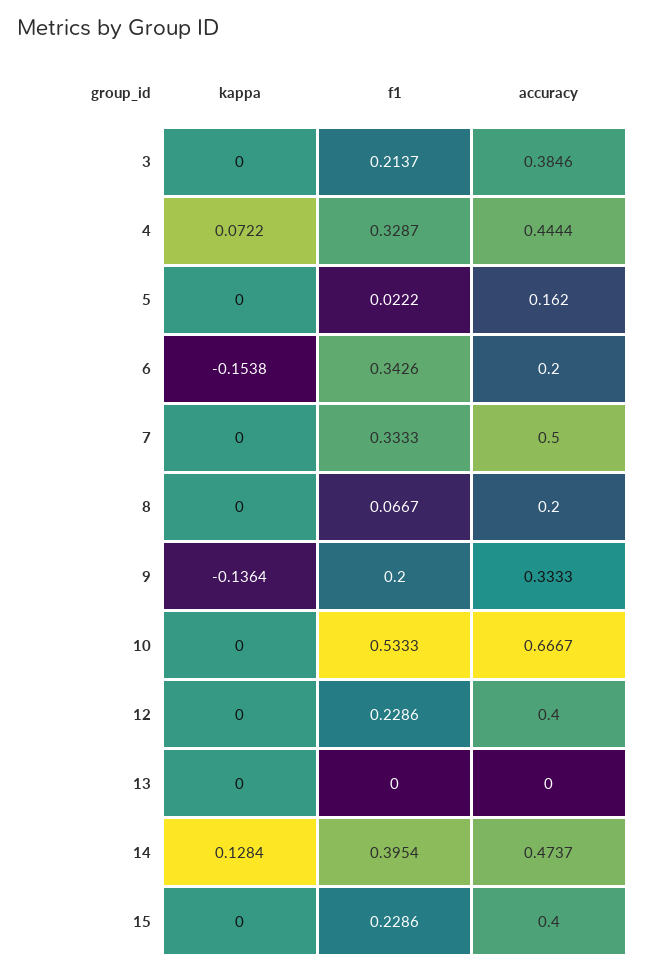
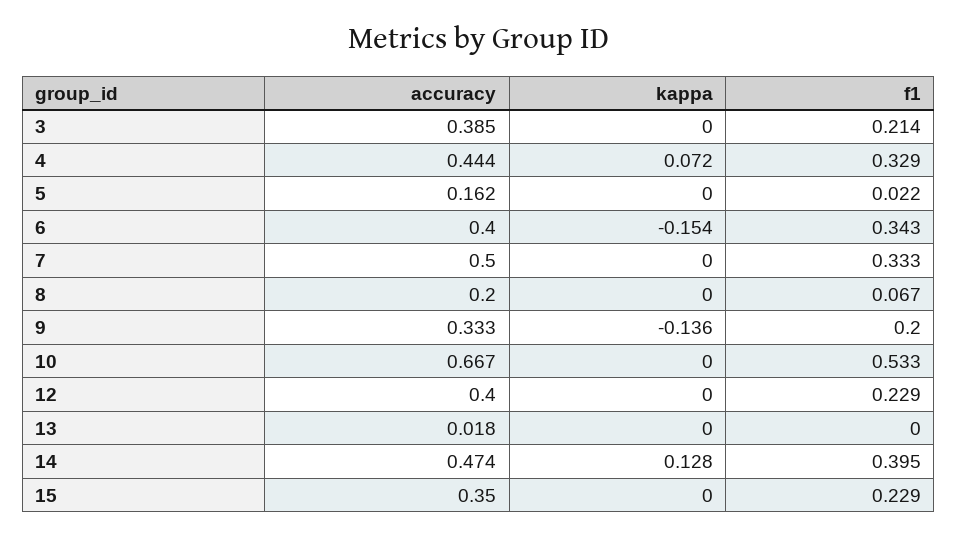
accuracy, 6: 0.2 -> 0.4
accuracy, 13: 0 -> 0.018
accuracy, 15: 0.4 -> 0.35

